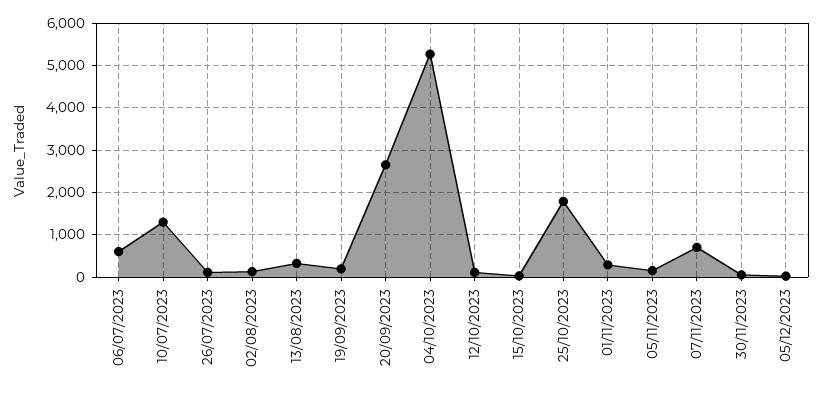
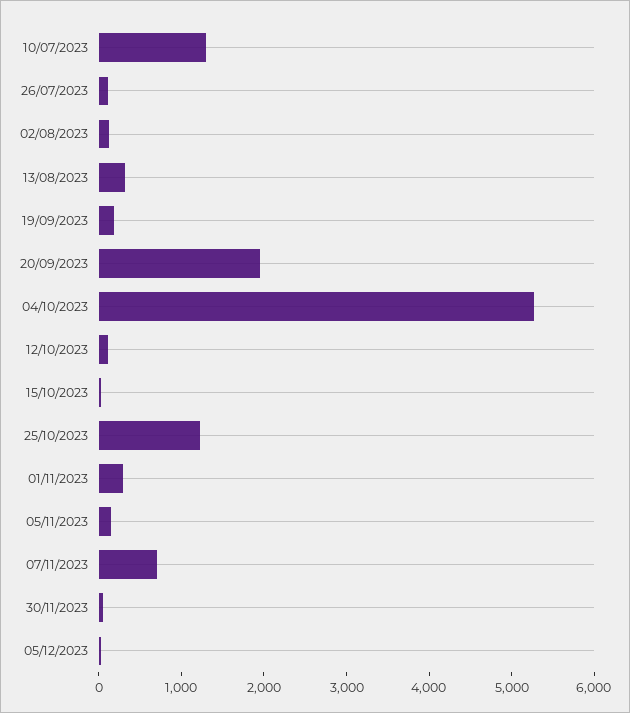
06/07/2023: 600 -> none
20/09/2023: 2600 -> 2000
25/10/2023: 1800 -> 1200

